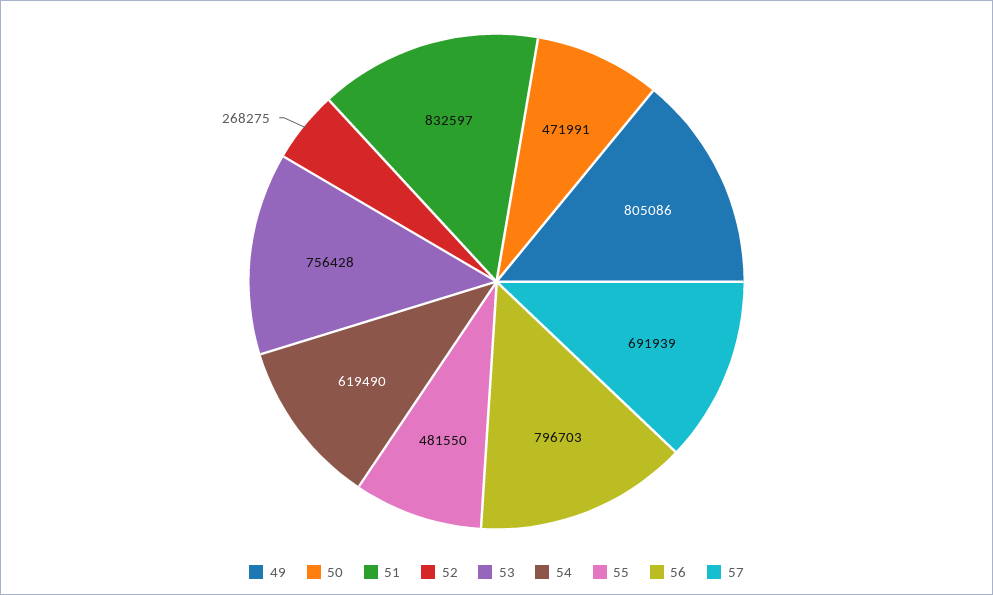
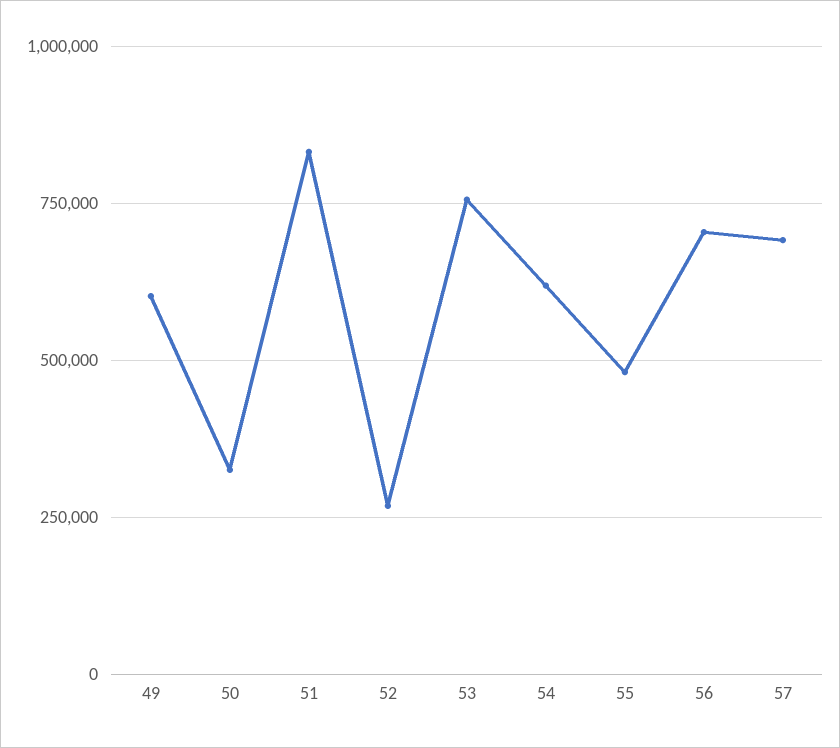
49: 805086 -> 600000
50: 471991 -> 325000
56: 796703 -> 700000

